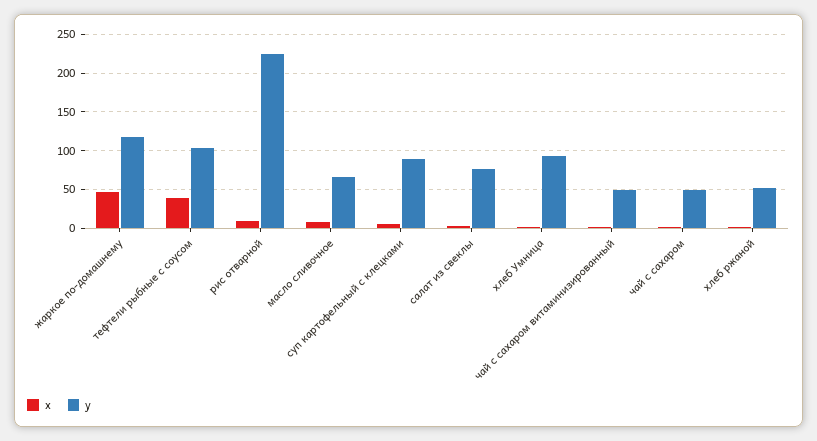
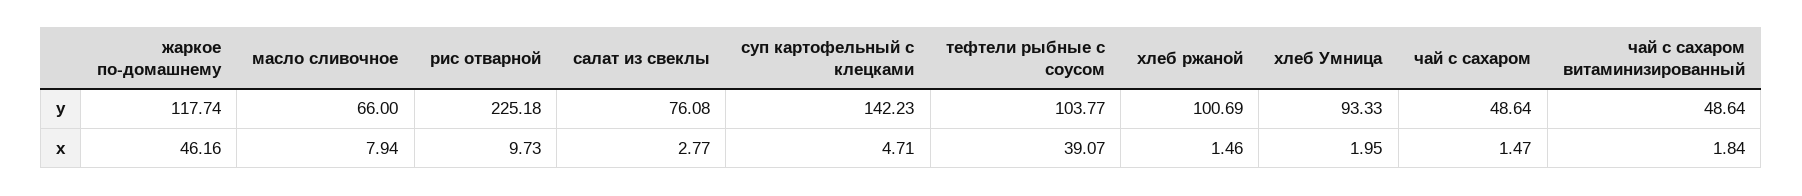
y, суп картофельный с клецками: 90 -> 142.23
y, хлеб ржаной: 50 -> 100.69

